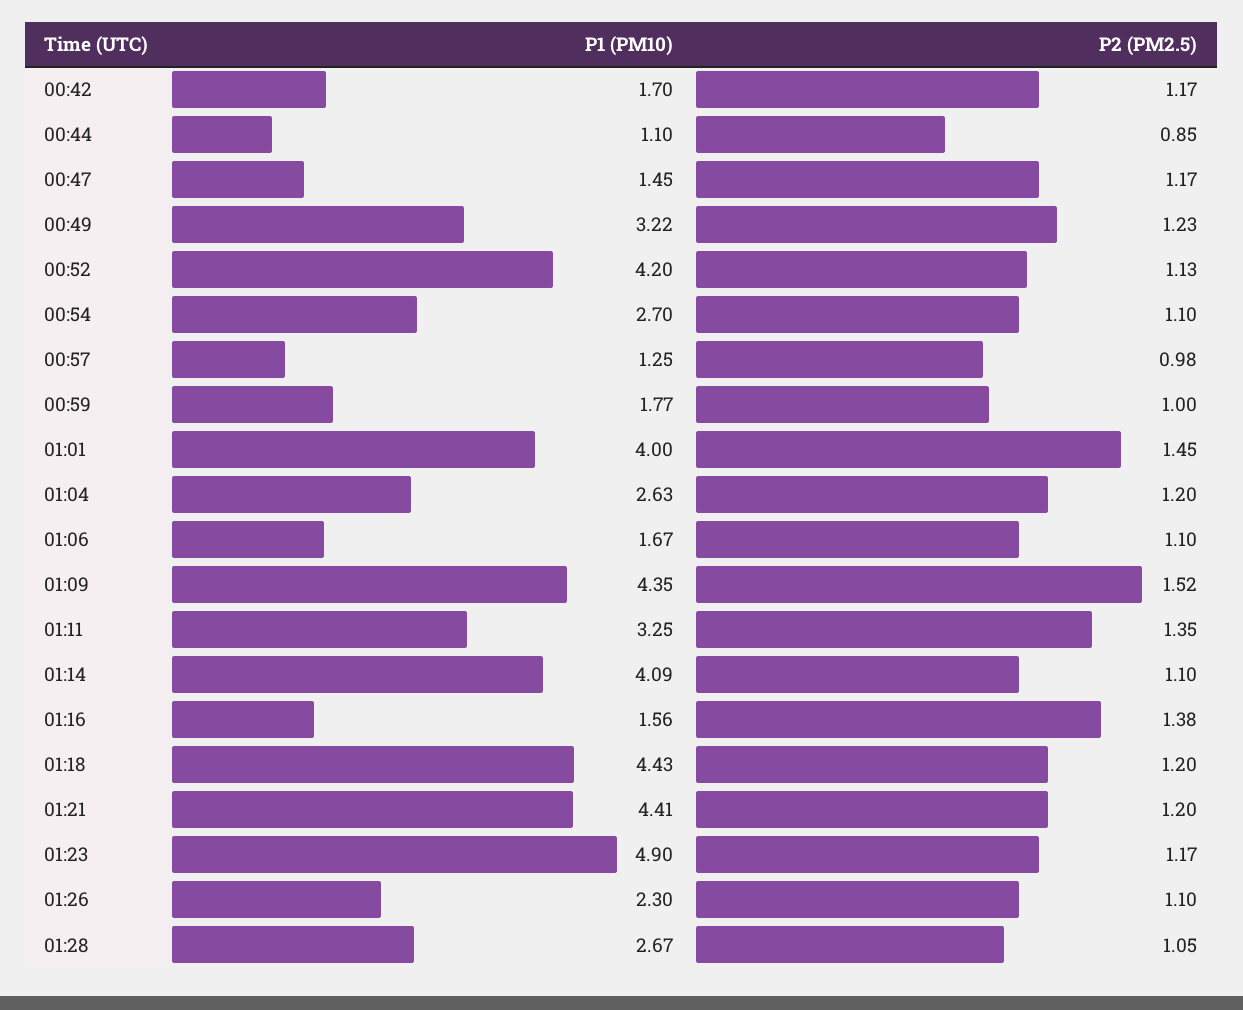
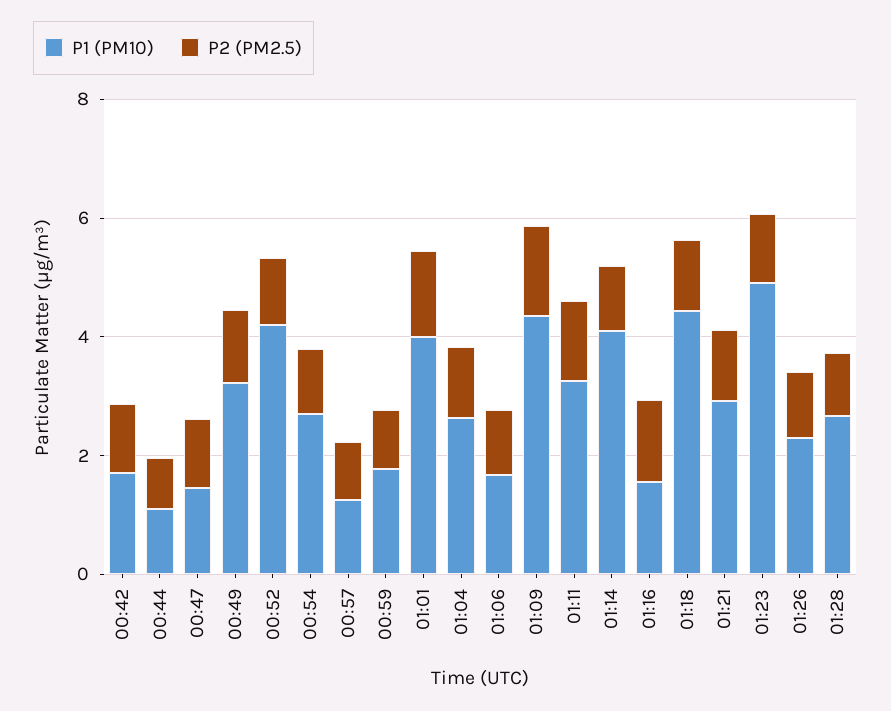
P1 (PM10), 01:21: 4.41 -> 3

